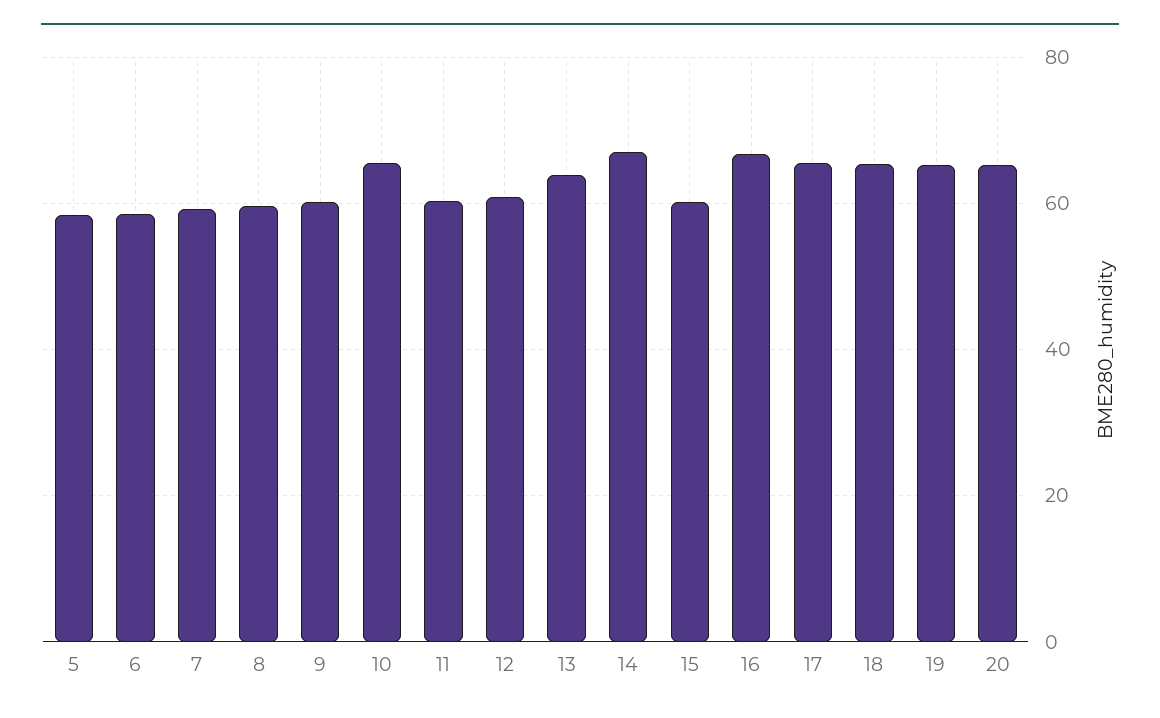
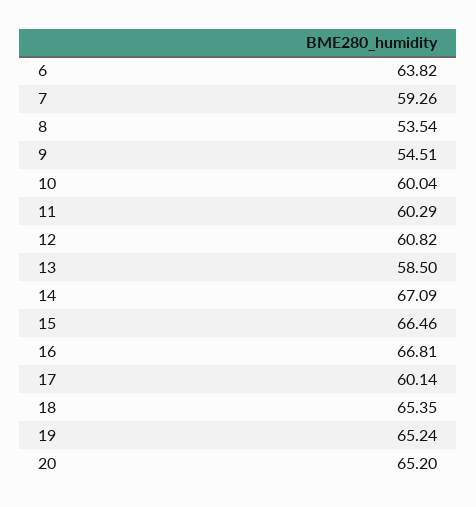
5: 58 -> none
6: 58 -> 63.82
8: 60 -> 53.54
9: 60 -> 54.51
10: 66 -> 60.04
13: 64 -> 58.5
15: 60 -> 66.46
17: 66 -> 60.14

